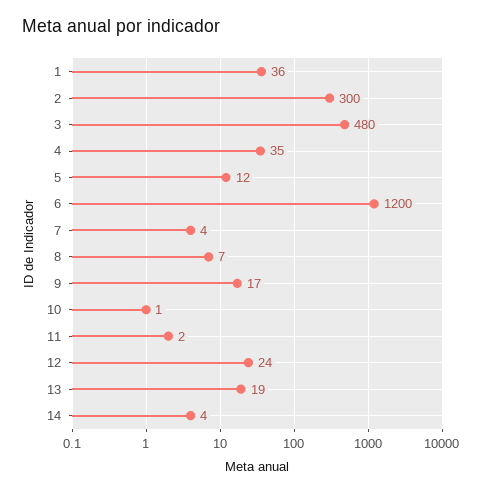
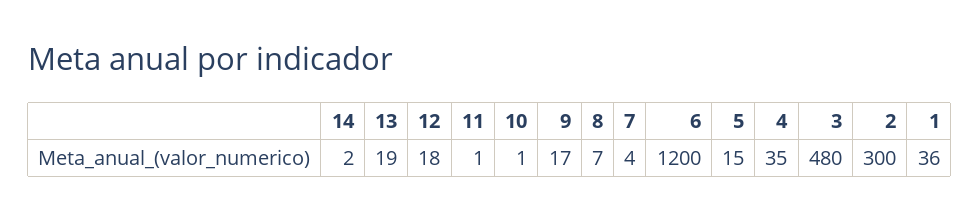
5: 12 -> 15
11: 2 -> 1
12: 24 -> 18
14: 4 -> 2

